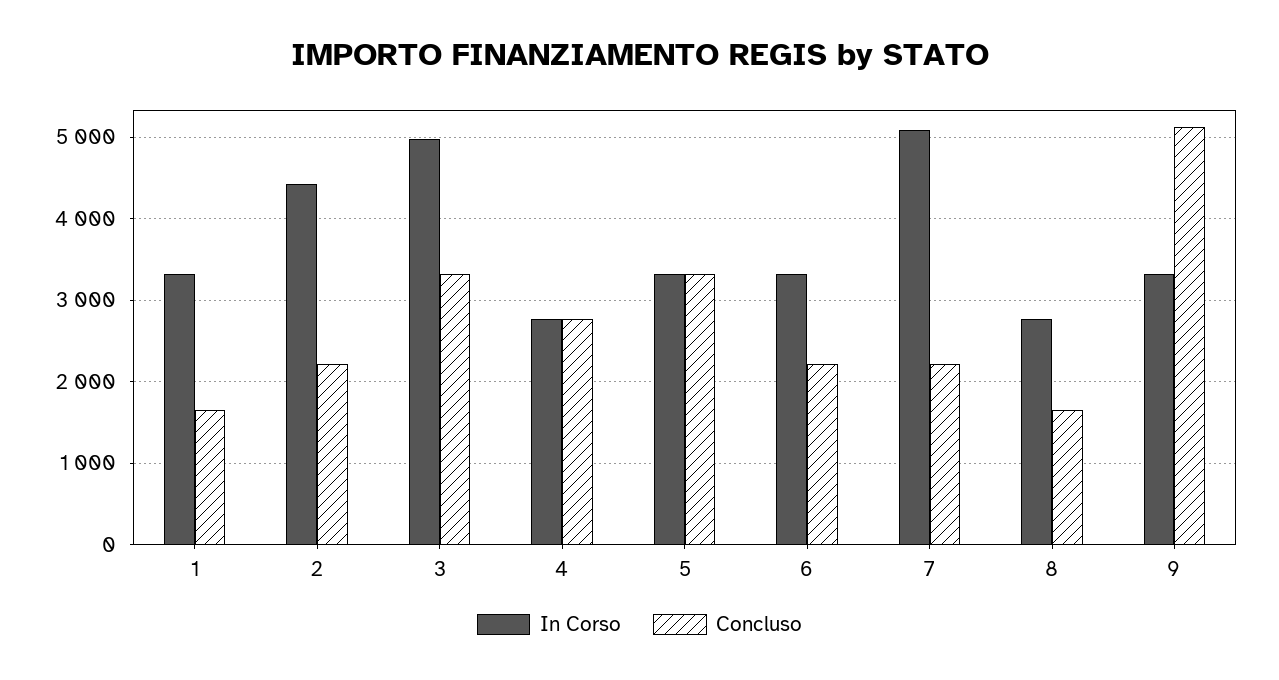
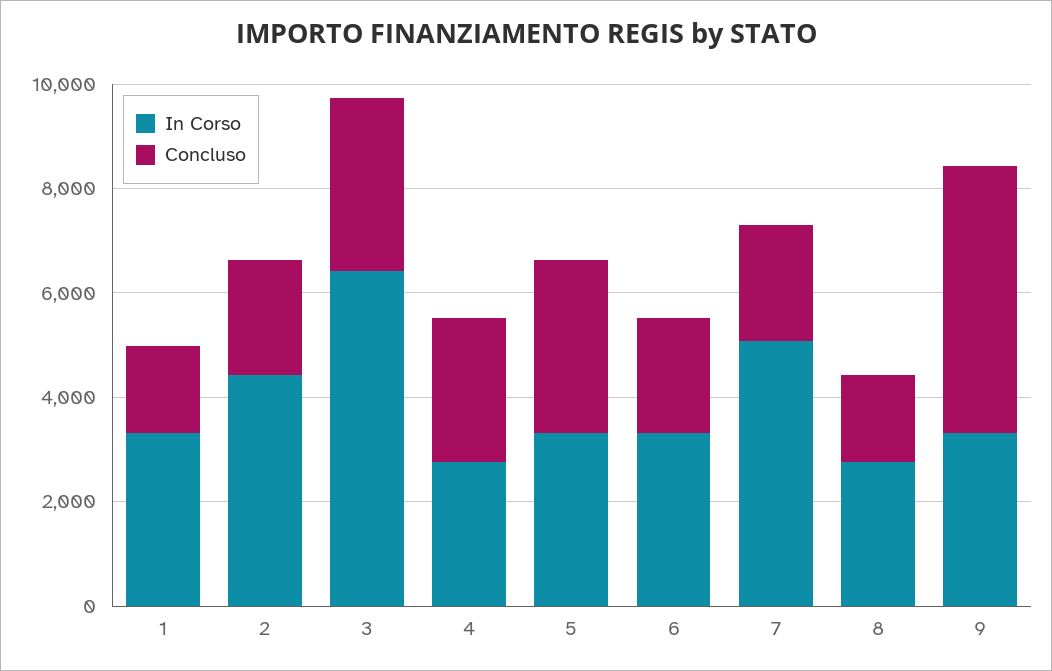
In Corso, 3: 5000 -> 6500

